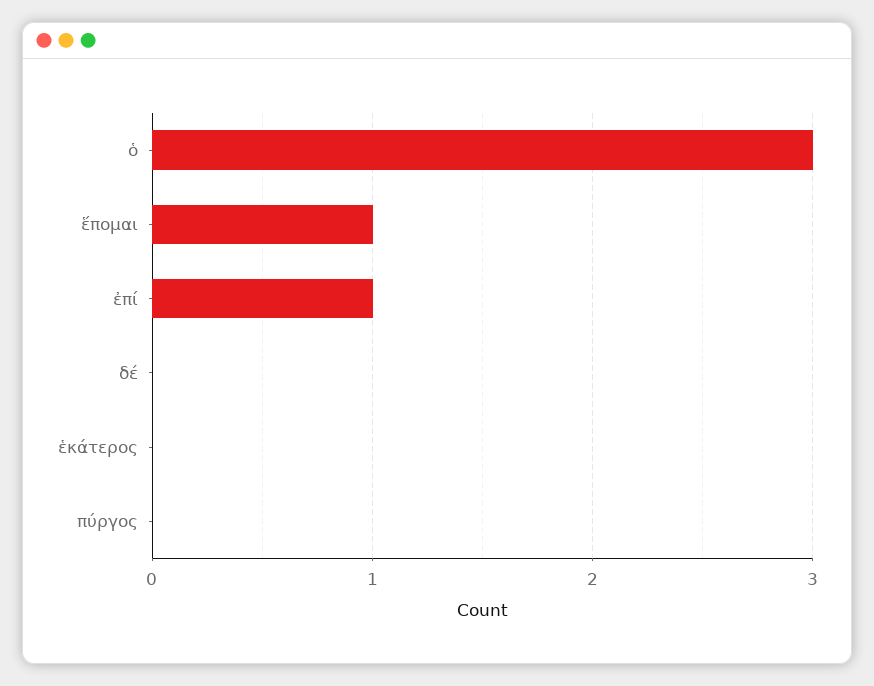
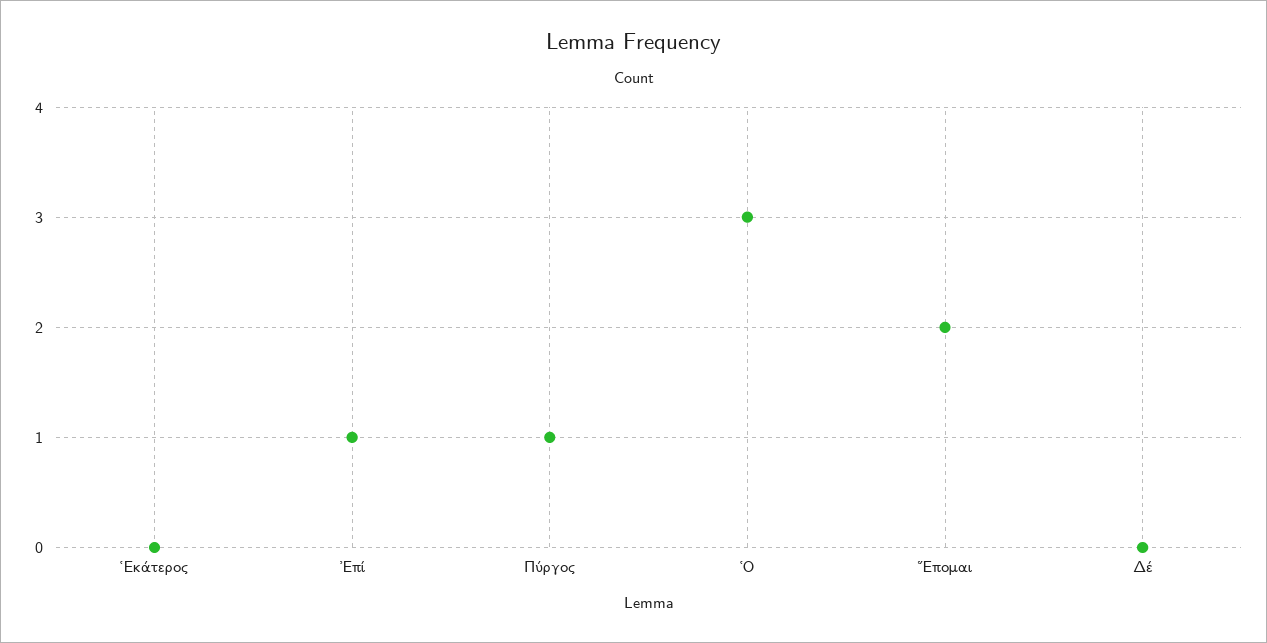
ἕπομαι: 1 -> 2
πύργος: 0 -> 1

